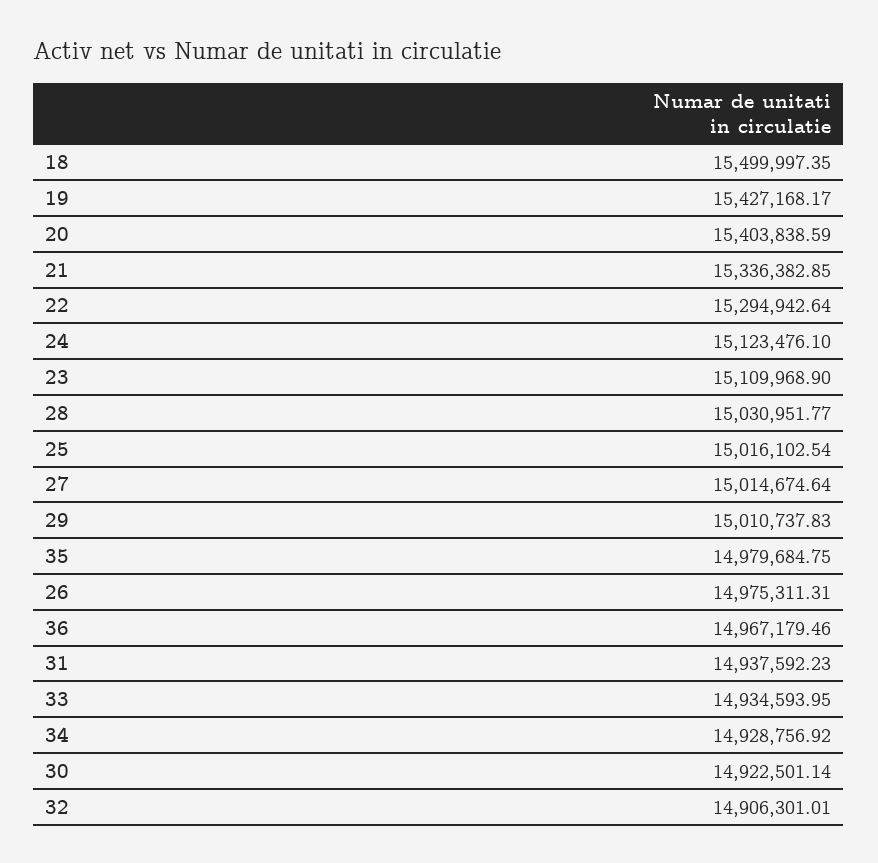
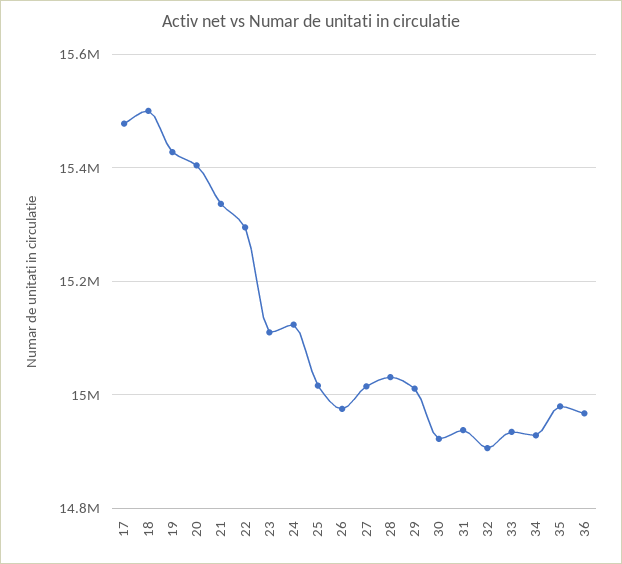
17: none -> 15480000

